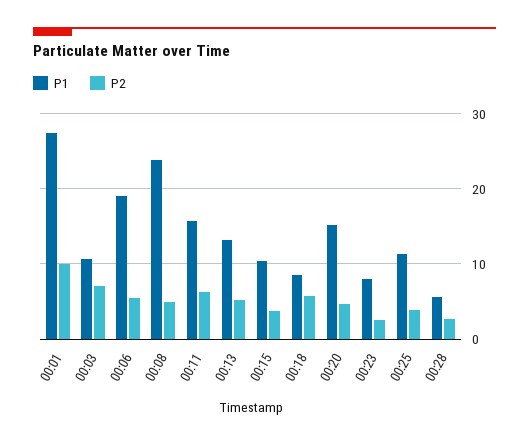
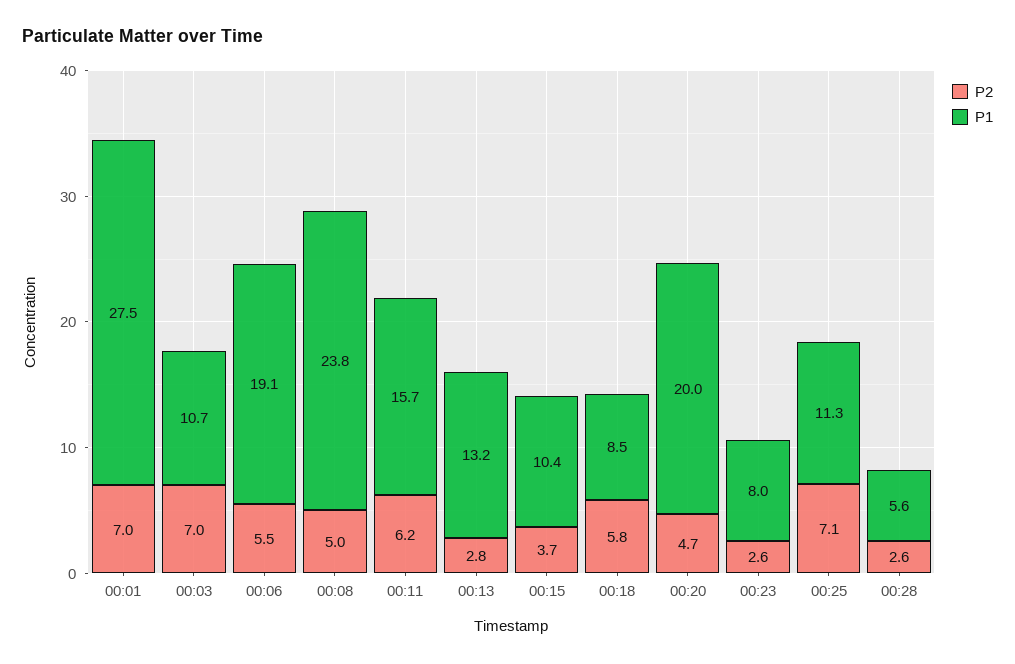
P2, 00:01: 10 -> 7
P2, 00:13: 5 -> 2.8
P1, 00:20: 15 -> 20
P2, 00:25: 4 -> 7.1

